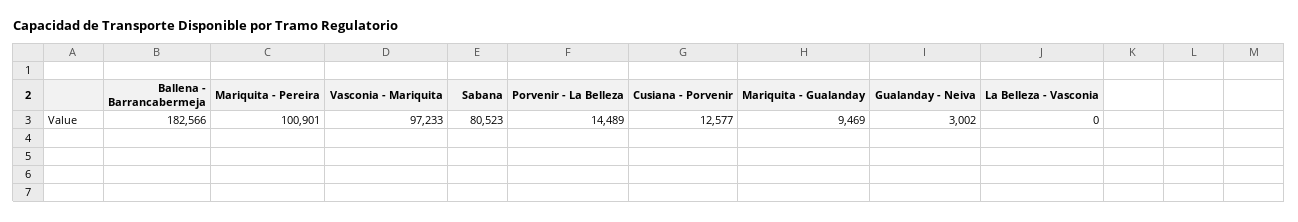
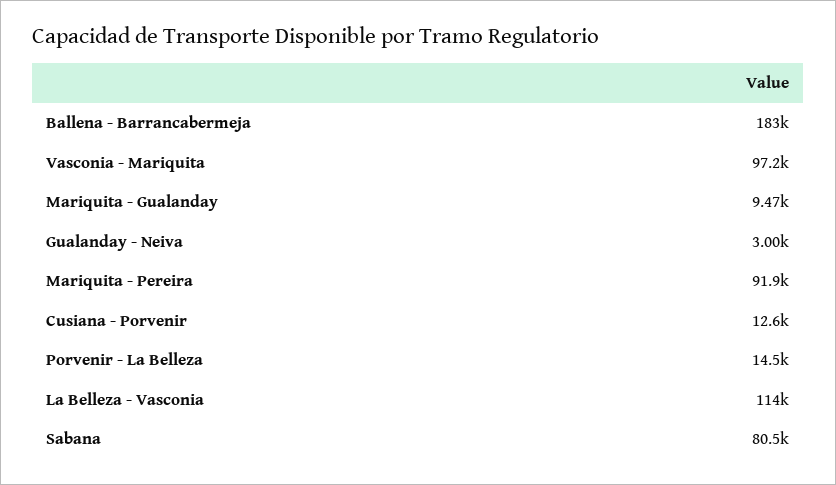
Mariquita - Pereira: 100901 -> 91900
La Belleza - Vasconia: 0 -> 114000

